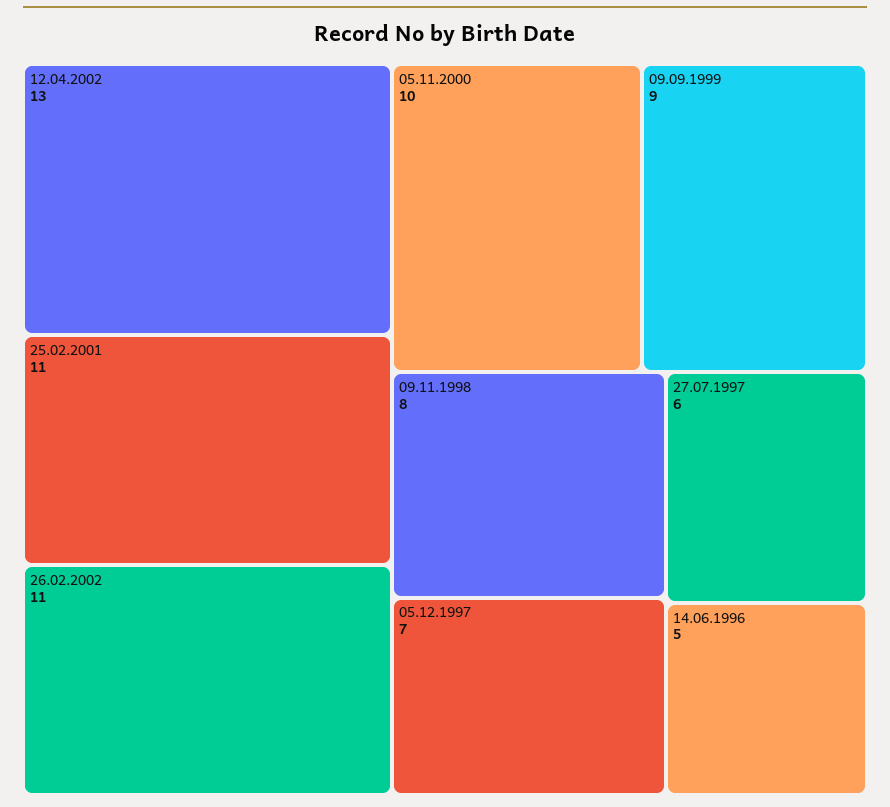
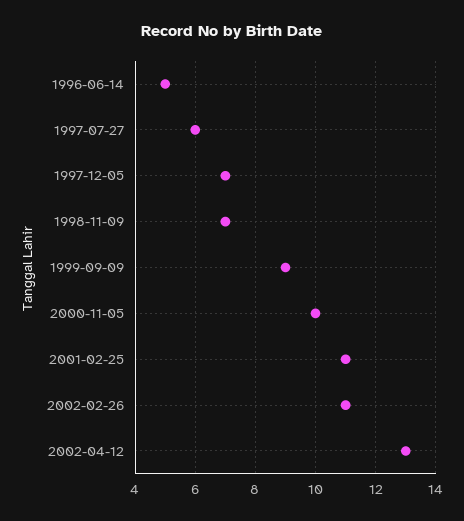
09.11.1998: 8 -> 7

